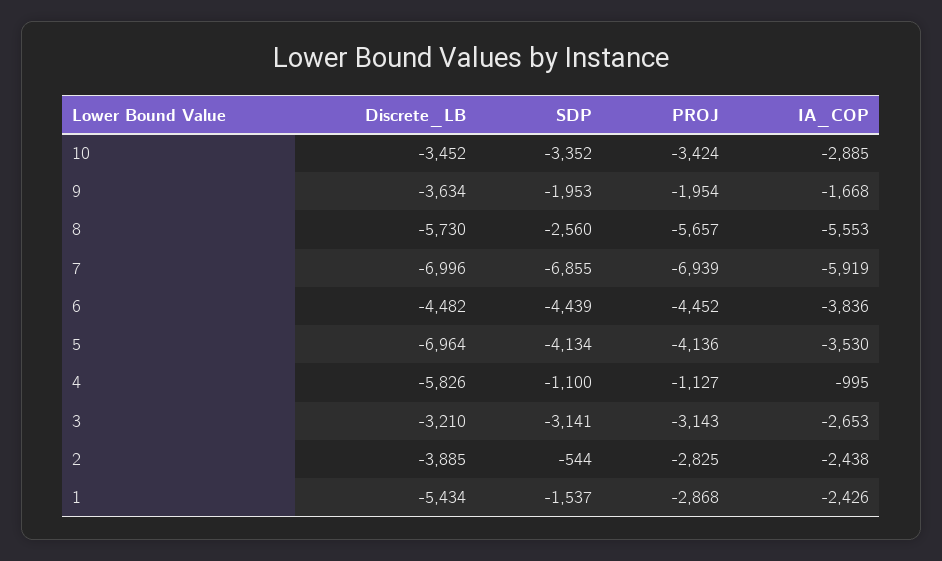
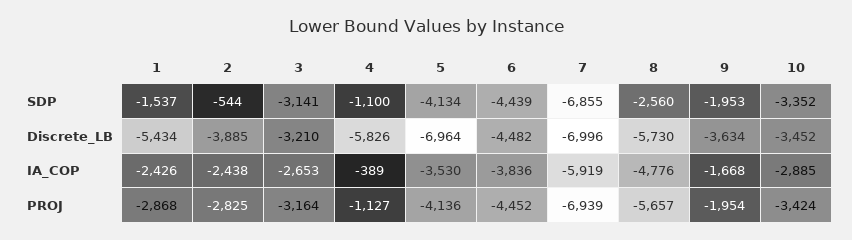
IA_COP, 8: -5553 -> -4776
IA_COP, 4: -995 -> -389
PROJ, 3: -3143 -> -3164

